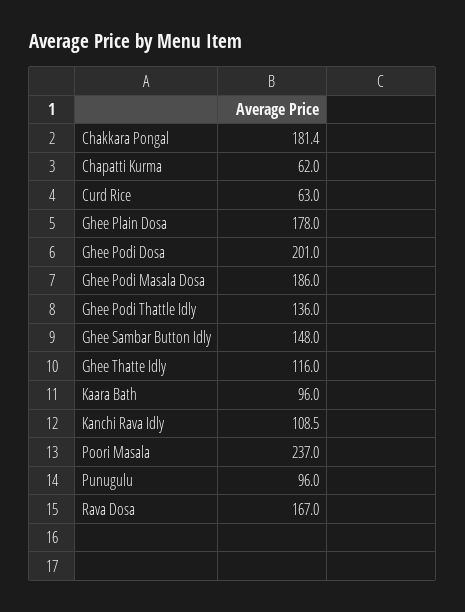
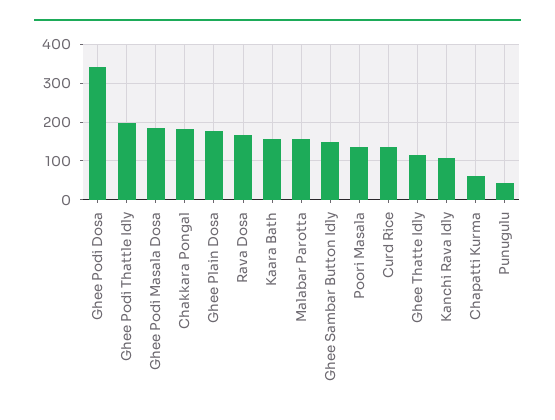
Curd Rice: 63 -> 140
Ghee Podi Dosa: 201 -> 340
Ghee Podi Thattle Idly: 136 -> 200
Kaara Bath: 96 -> 160
Poori Masala: 237 -> 140
Punugulu: 96 -> 40
Malabar Parotta: none -> 160

